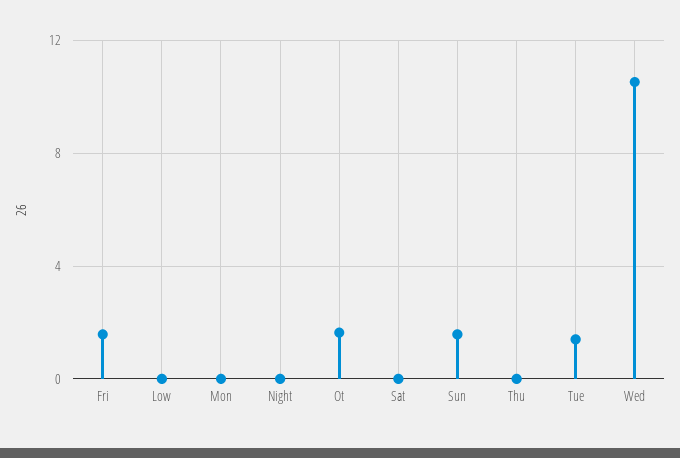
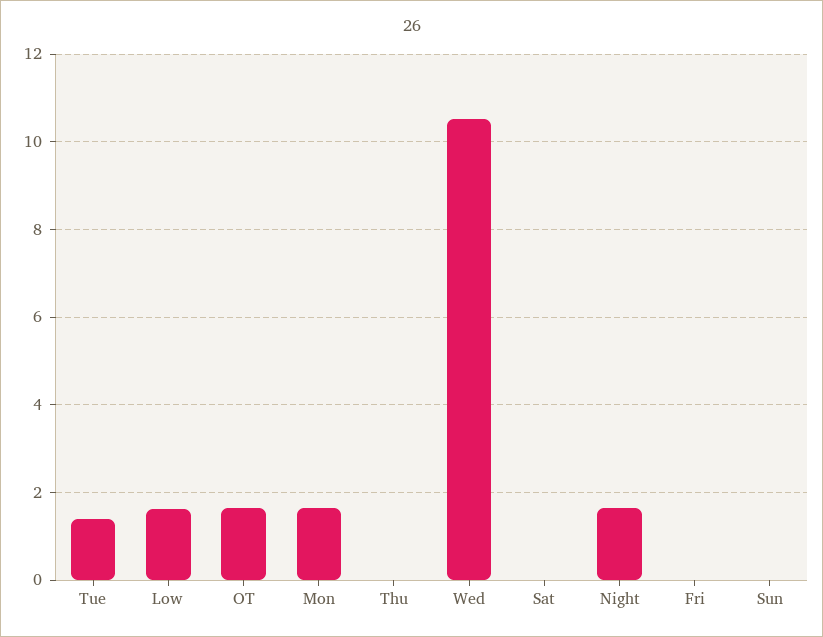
Fri: 1.5 -> 0
Low: 0 -> 1.6
Mon: 0 -> 1.6
Night: 0 -> 1.6
Sun: 1.5 -> 0

